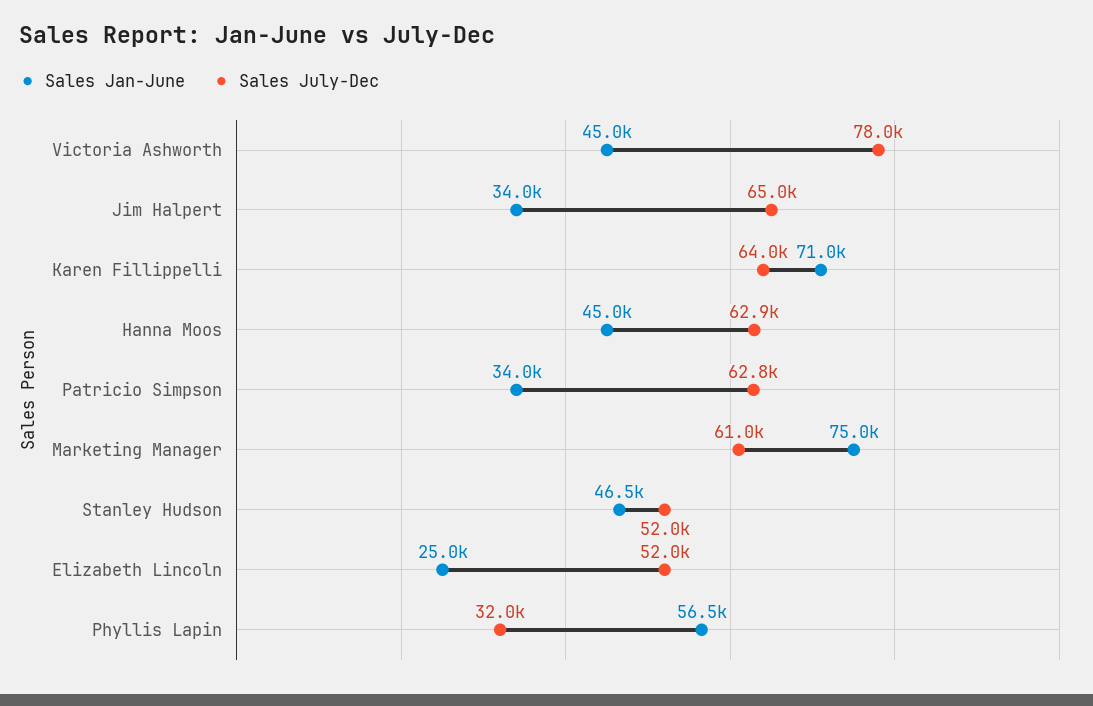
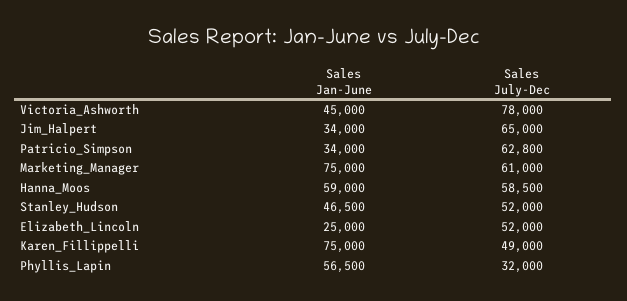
Sales Jan-June, Karen Fillippelli: 71000 -> 75000
Sales July-Dec, Karen Fillippelli: 64000 -> 49000
Sales Jan-June, Hanna Moos: 45000 -> 59000
Sales July-Dec, Hanna Moos: 62900 -> 58500

